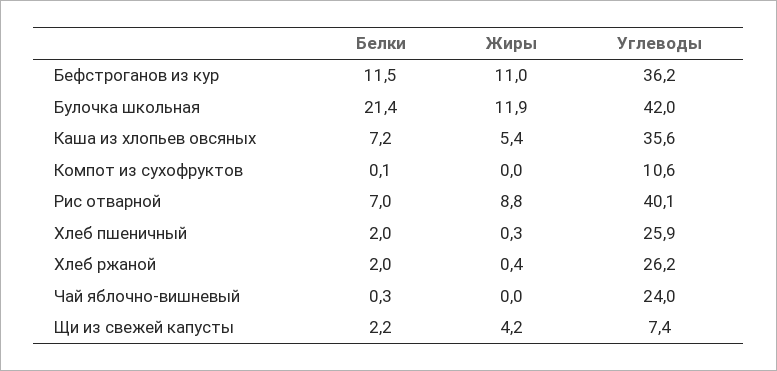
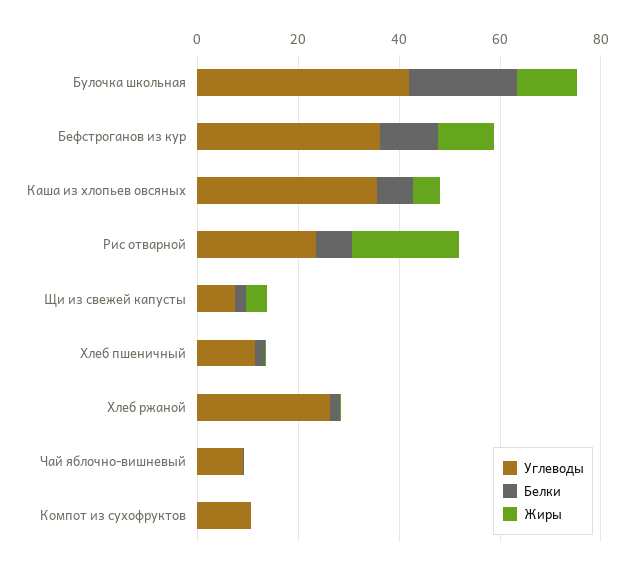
Жиры, Рис отварной: 8.8 -> 20
Углеводы, Рис отварной: 40.1 -> 25
Углеводы, Хлеб пшеничный: 25.9 -> 10
Углеводы, Чай яблочно-вишневый: 24 -> 10

